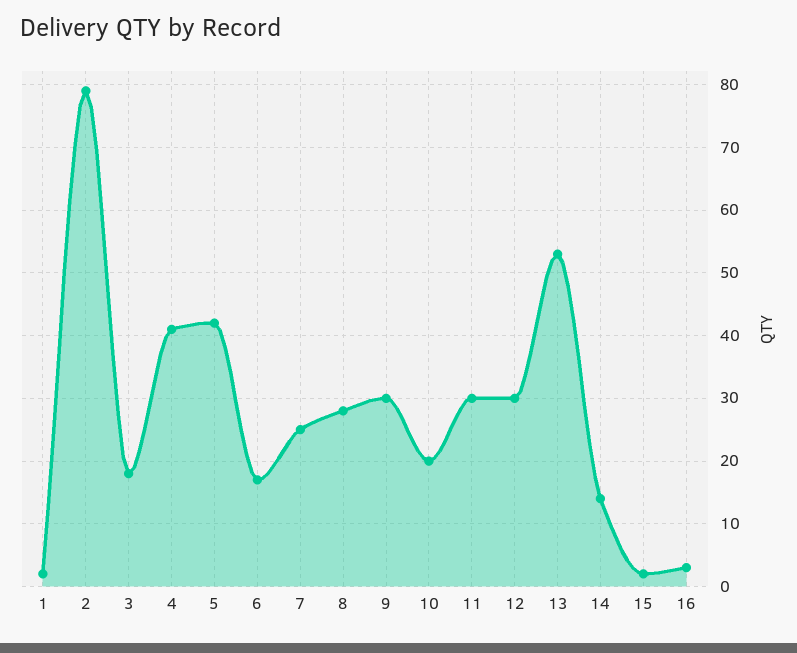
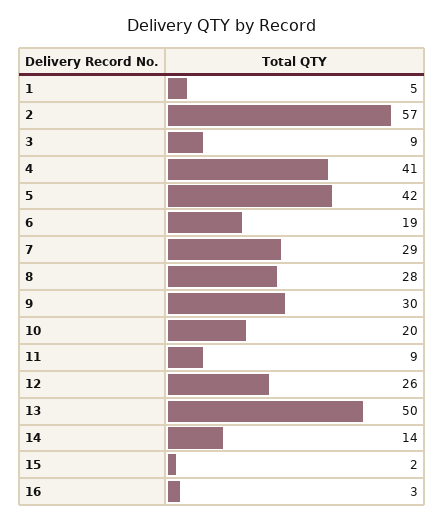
1: 2 -> 5
2: 79 -> 57
3: 18 -> 9
6: 17 -> 19
7: 25 -> 29
11: 30 -> 9
12: 30 -> 26
13: 53 -> 50

